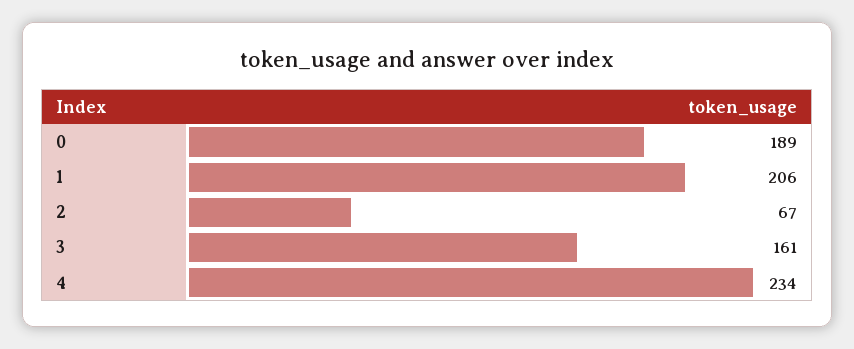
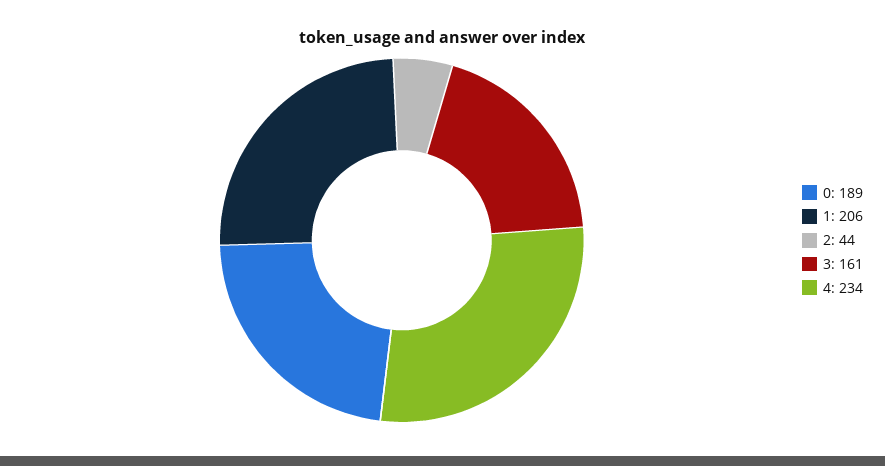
2: 67 -> 44

